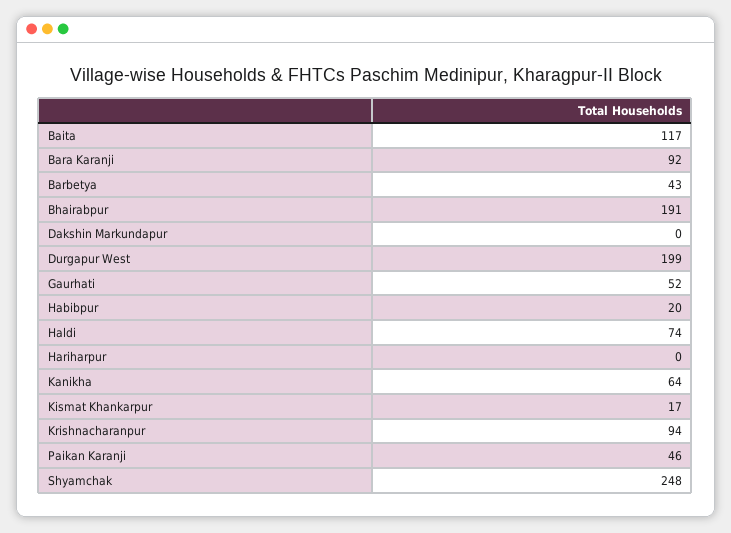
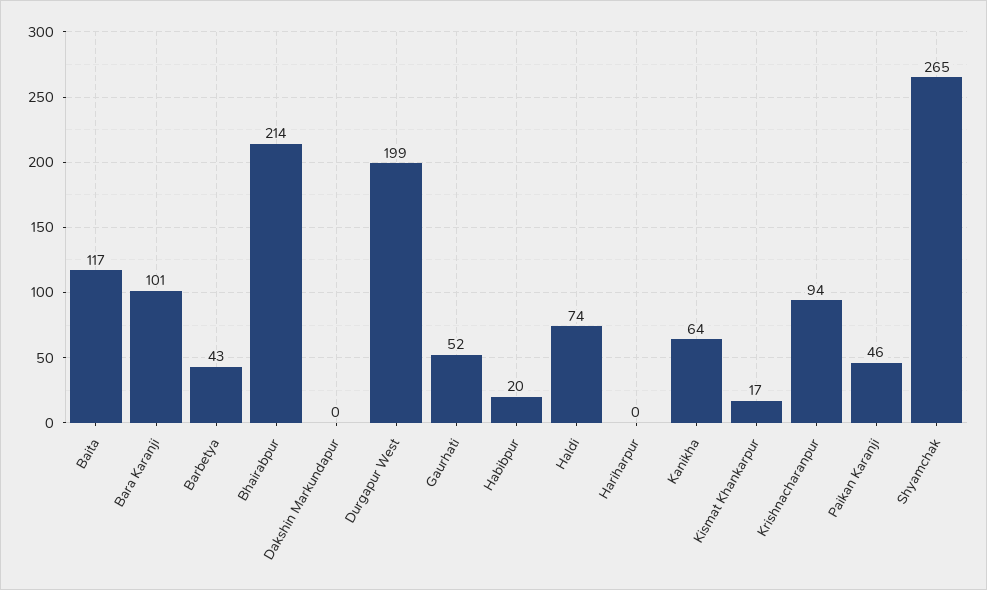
Bara Karanji: 92 -> 101
Bhairabpur: 191 -> 214
Shyamchak: 248 -> 265

